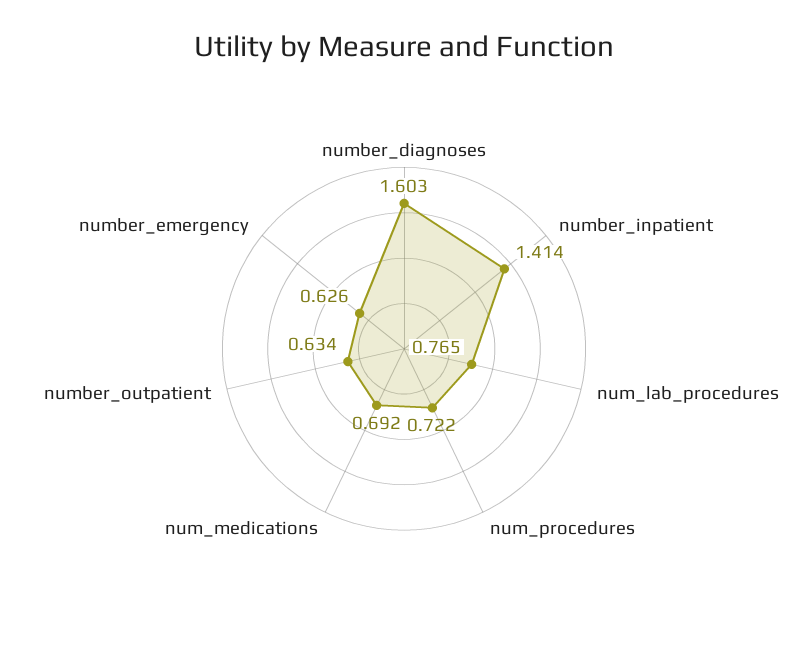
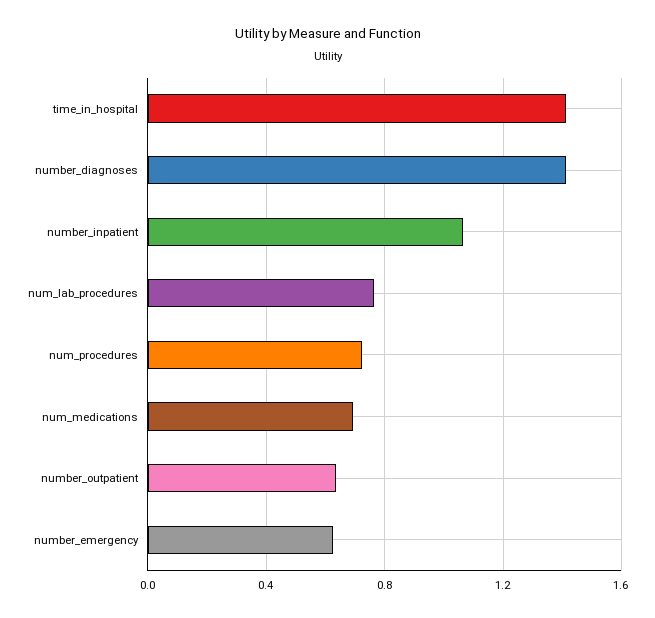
number_diagnoses: 1.603 -> 1.4
number_inpatient: 1.414 -> 1.05
time_in_hospital: none -> 1.4

